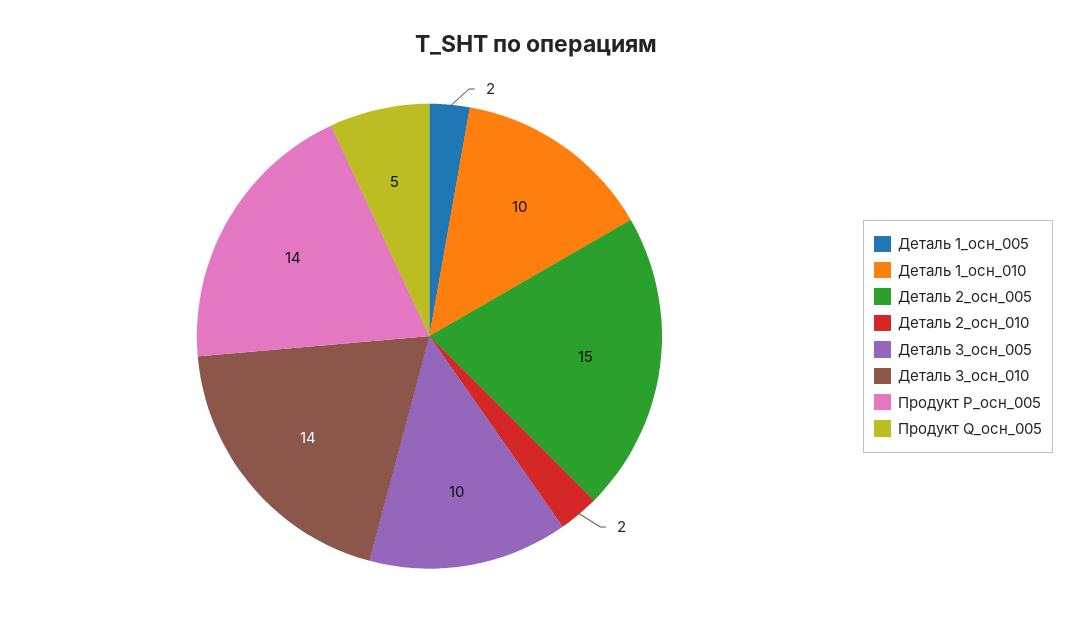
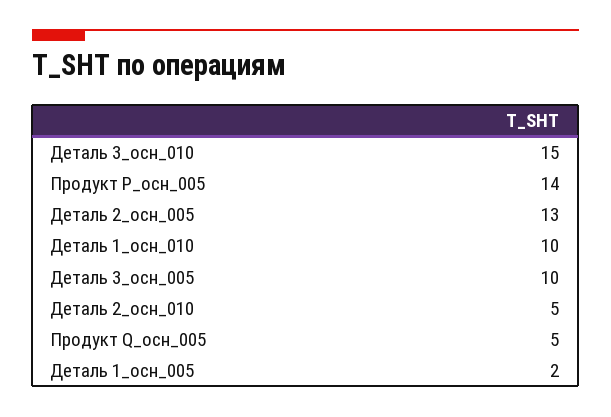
Деталь 2_осн_005: 15 -> 13
Деталь 2_осн_010: 2 -> 5
Деталь 3_осн_010: 14 -> 15

